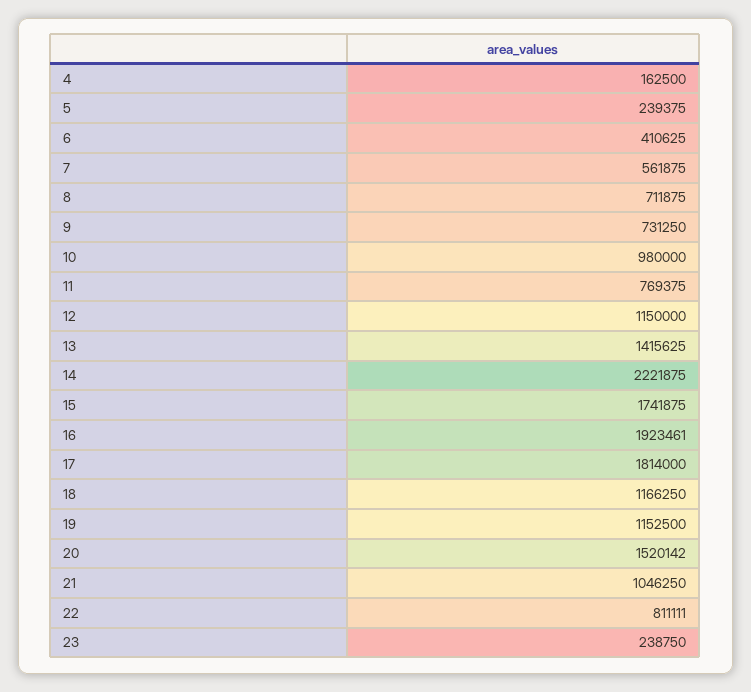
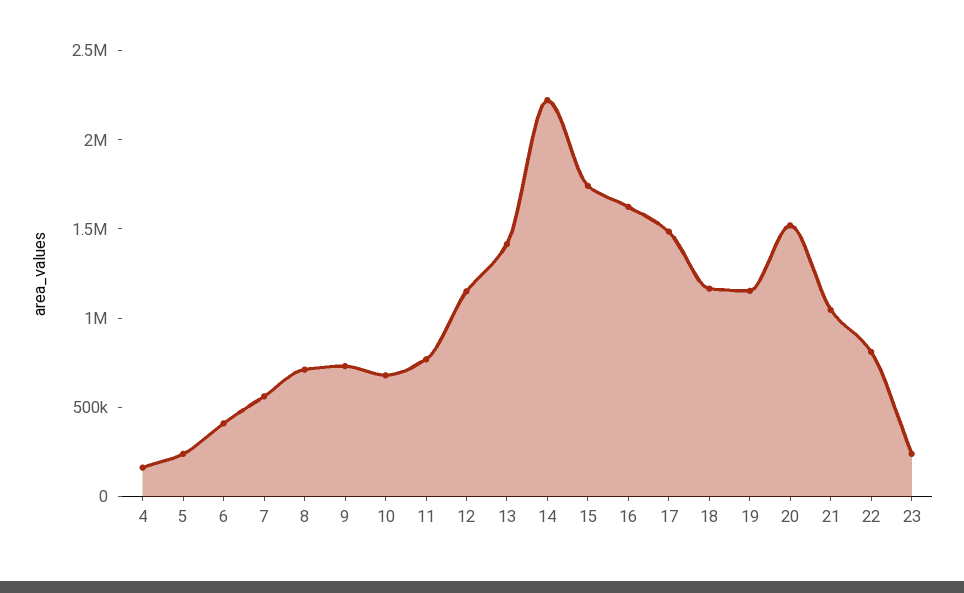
10: 980000 -> 700000
16: 1923461 -> 1600000
17: 1814000 -> 1500000

